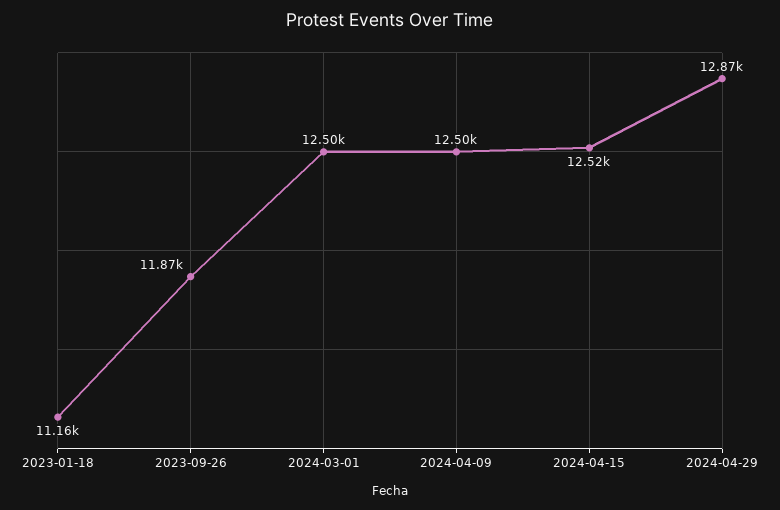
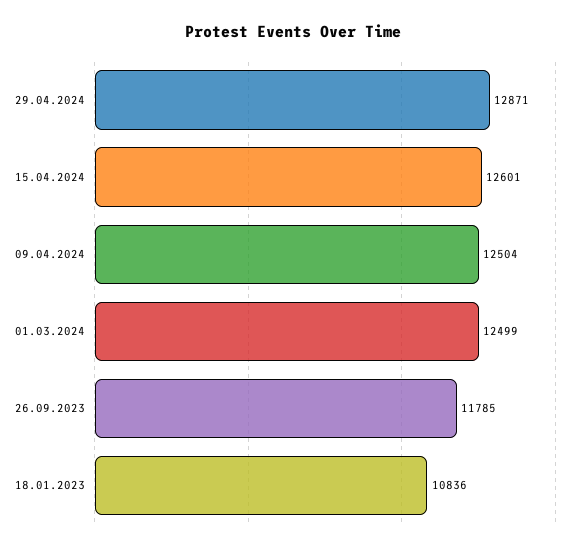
2023-01-18: 11160 -> 10836
2023-09-26: 11870 -> 11785
2024-04-15: 12520 -> 12601

